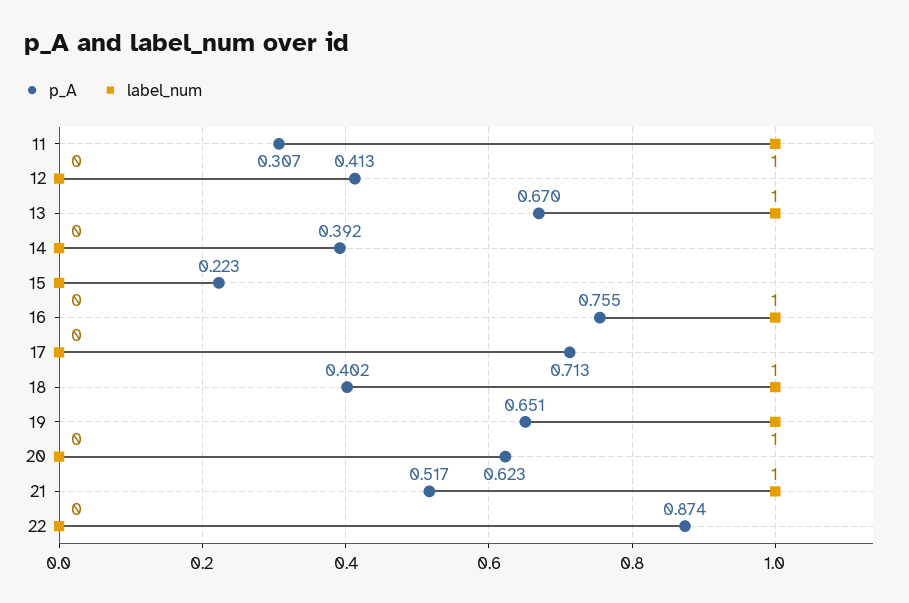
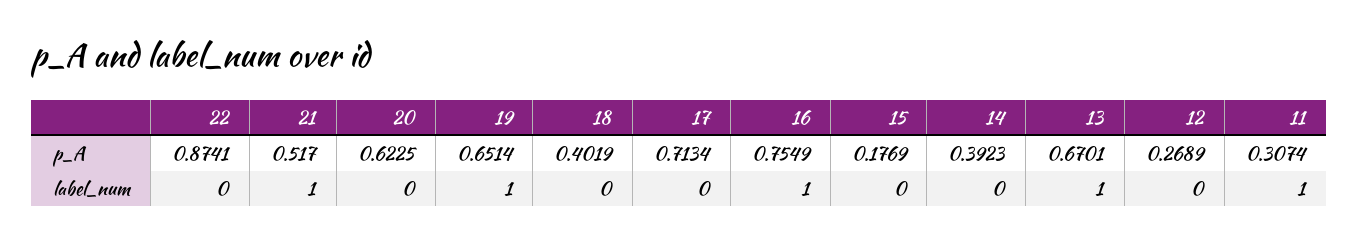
p_A, 12: 0.413 -> 0.2689
p_A, 15: 0.223 -> 0.1769
label_num, 18: 1 -> 0

